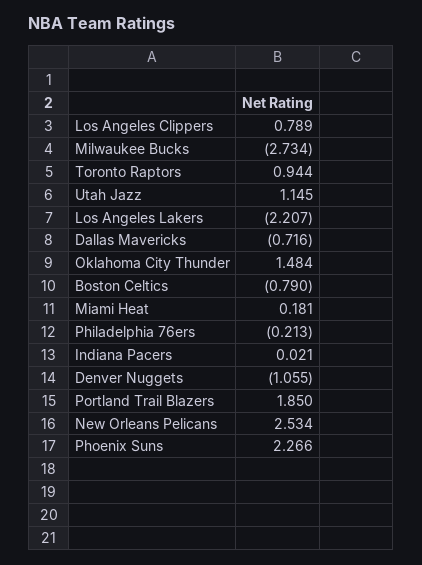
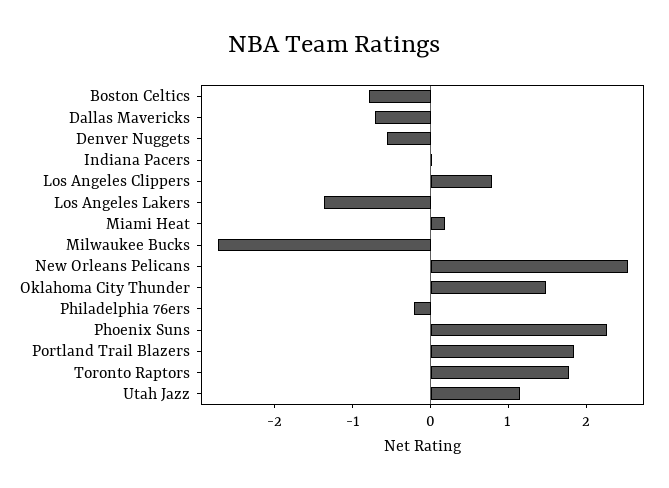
Toronto Raptors: 0.944 -> 1.8
Los Angeles Lakers: -2.207 -> -1.4
Denver Nuggets: -1.055 -> -0.6

